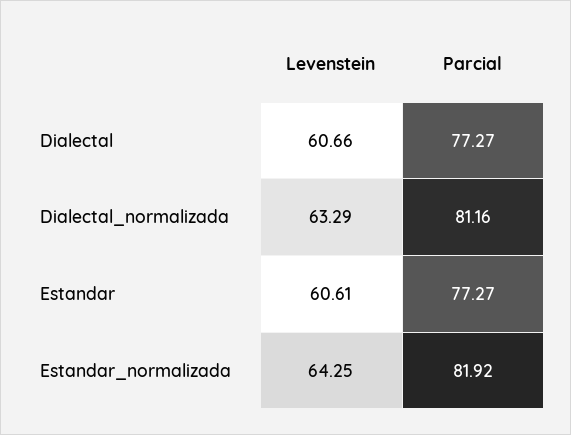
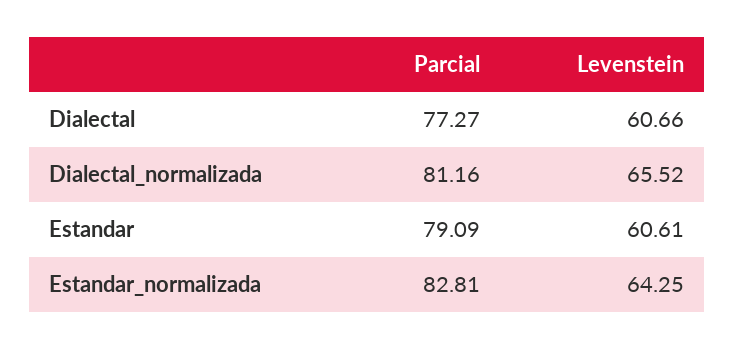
Levenstein, Dialectal_normalizada: 63.29 -> 65.52
Parcial, Estandar: 77.27 -> 79.09
Parcial, Estandar_normalizada: 81.92 -> 82.81

